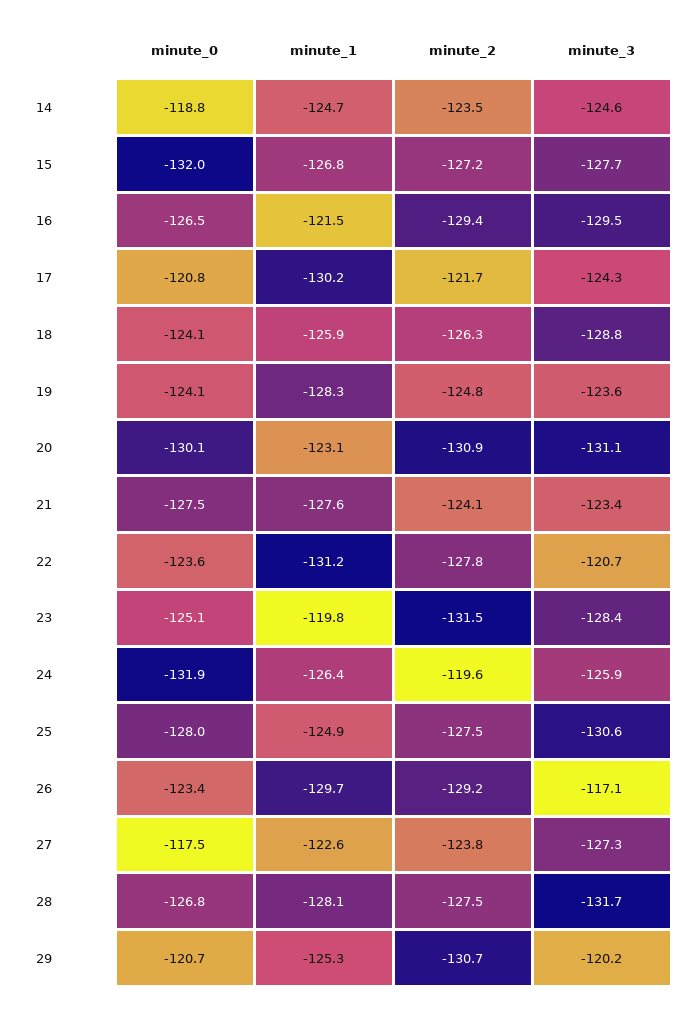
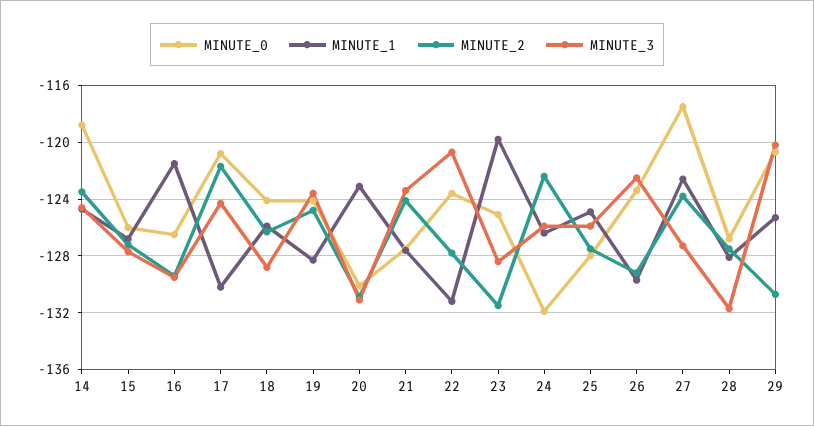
minute_0, 15: -132 -> -126
minute_2, 24: -119.6 -> -122.5
minute_3, 25: -130.6 -> -126
minute_3, 26: -117.1 -> -122.5

